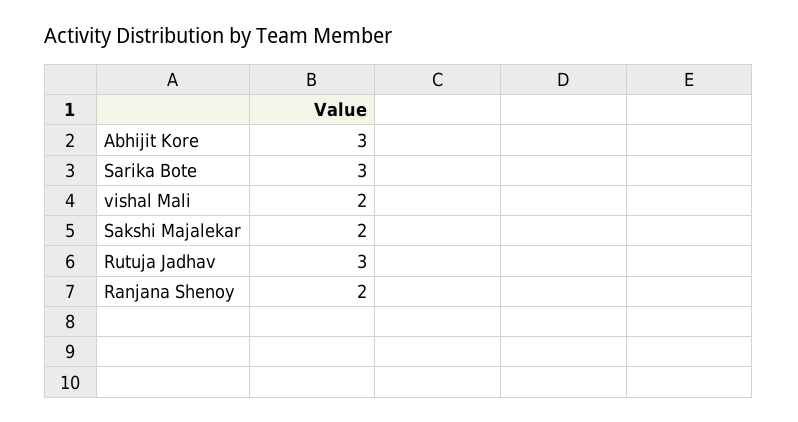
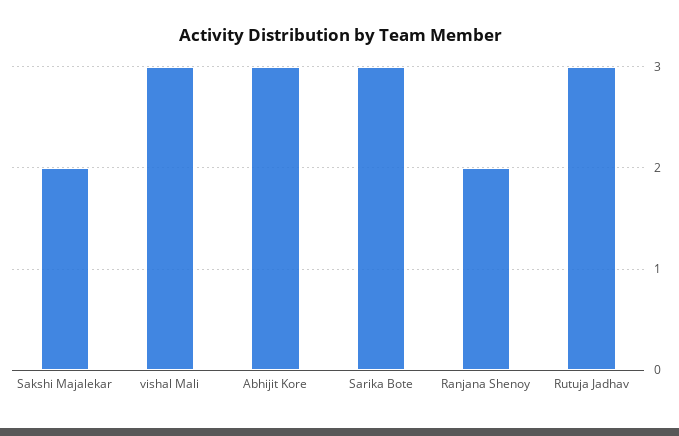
vishal Mali: 2 -> 3

